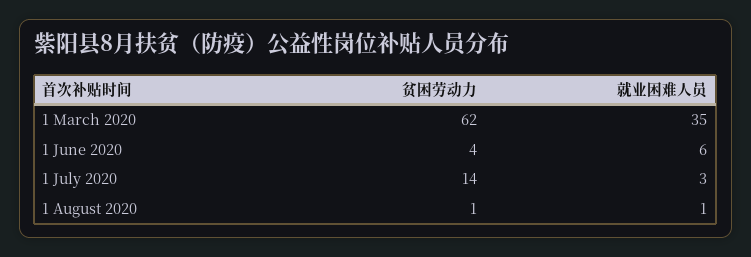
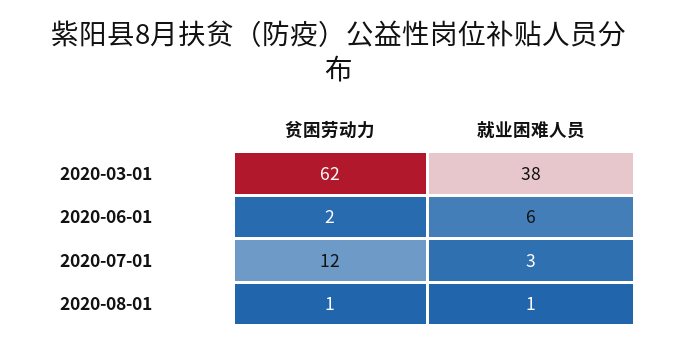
就业困难人员, 1 March 2020: 35 -> 38
贫困劳动力, 1 June 2020: 4 -> 2
贫困劳动力, 1 July 2020: 14 -> 12

